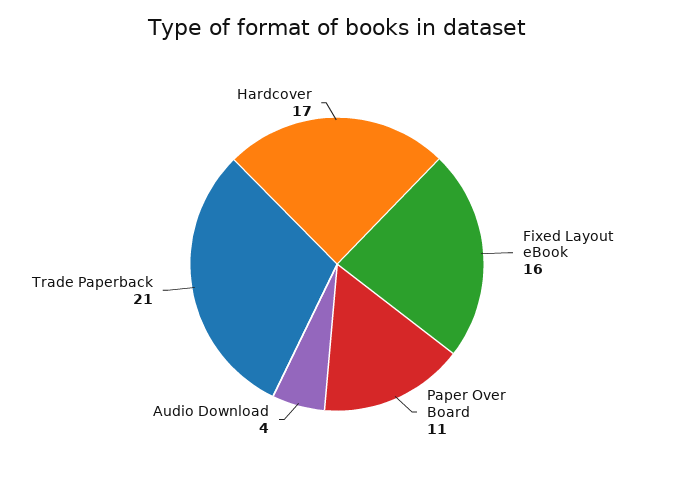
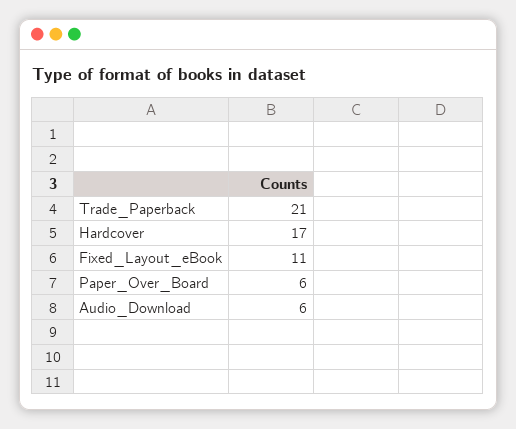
Fixed Layout eBook: 16 -> 11
Paper Over Board: 11 -> 6
Audio Download: 4 -> 6

